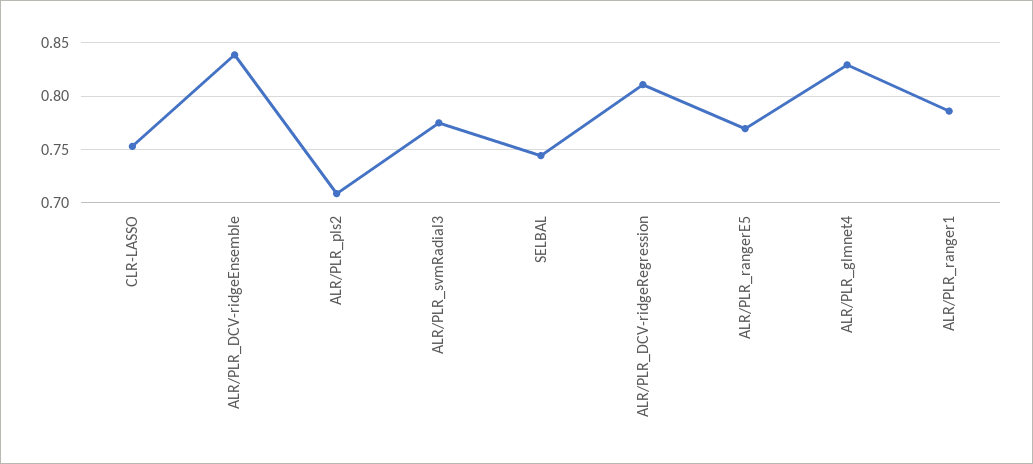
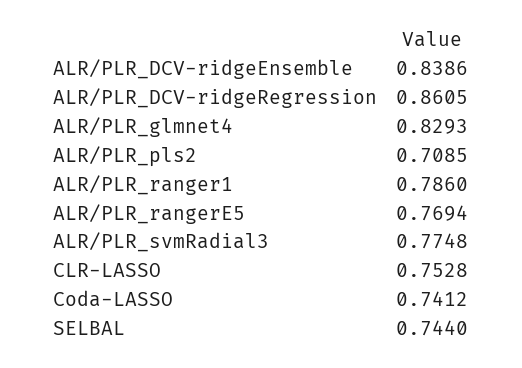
ALR/PLR_DCV-ridgeRegression: 0.81 -> 0.8605
Coda-LASSO: none -> 0.7412

